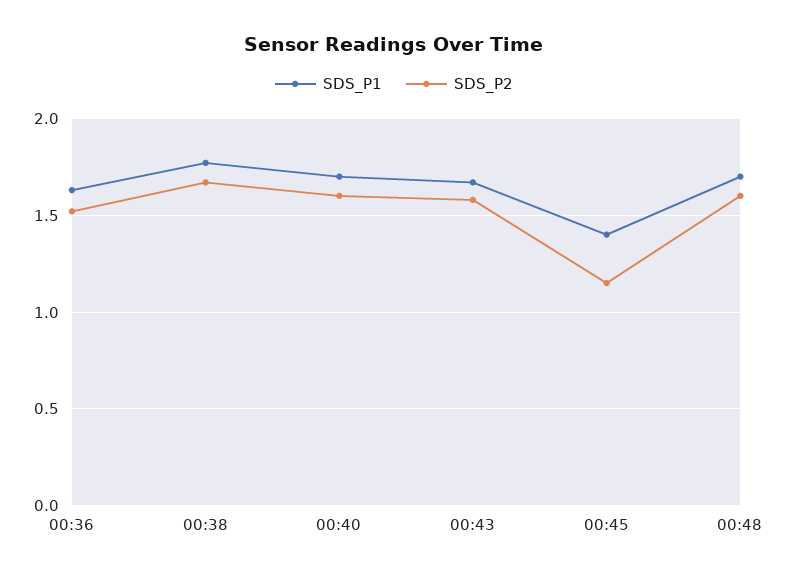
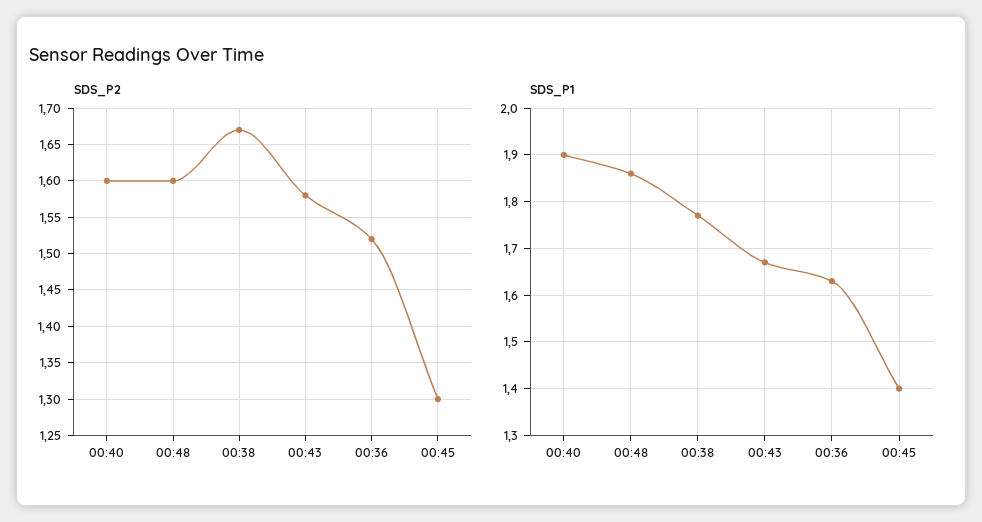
SDS_P1, 00:40: 1.7 -> 1.9
SDS_P2, 00:45: 1.15 -> 1.3
SDS_P1, 00:48: 1.7 -> 1.85

